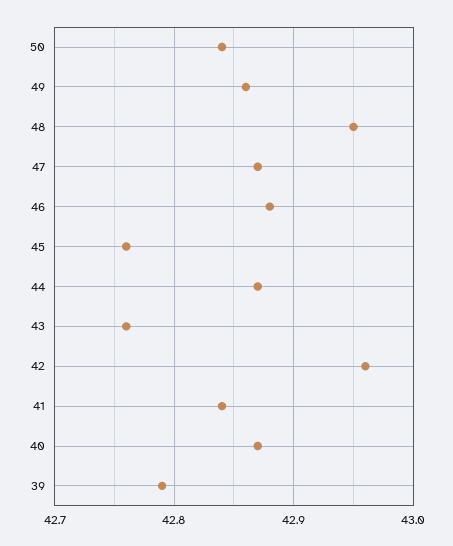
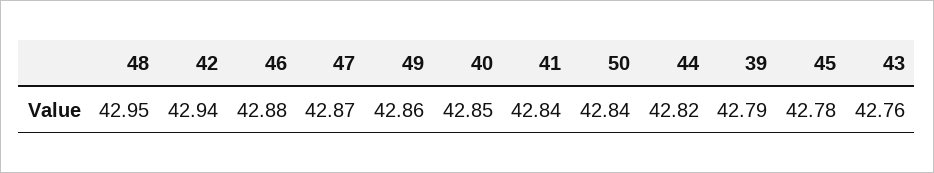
45: 42.76 -> 42.78
44: 42.87 -> 42.82
42: 42.96 -> 42.94
40: 42.87 -> 42.85

